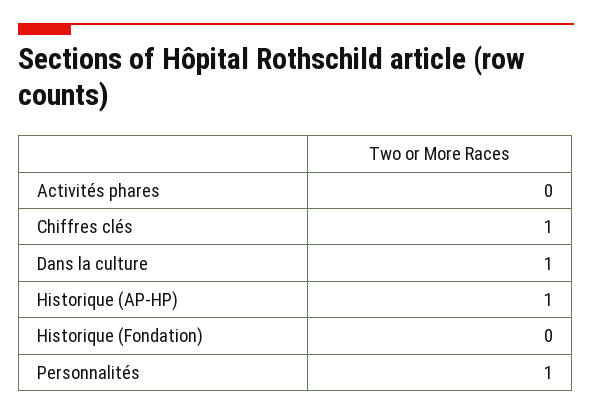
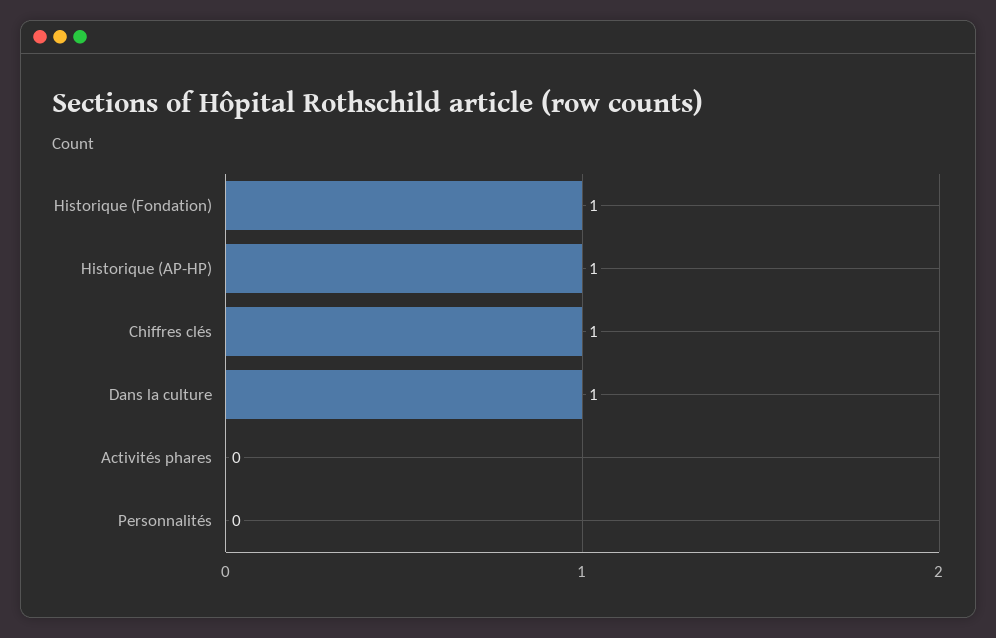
Historique (Fondation): 0 -> 1
Personnalités: 1 -> 0

